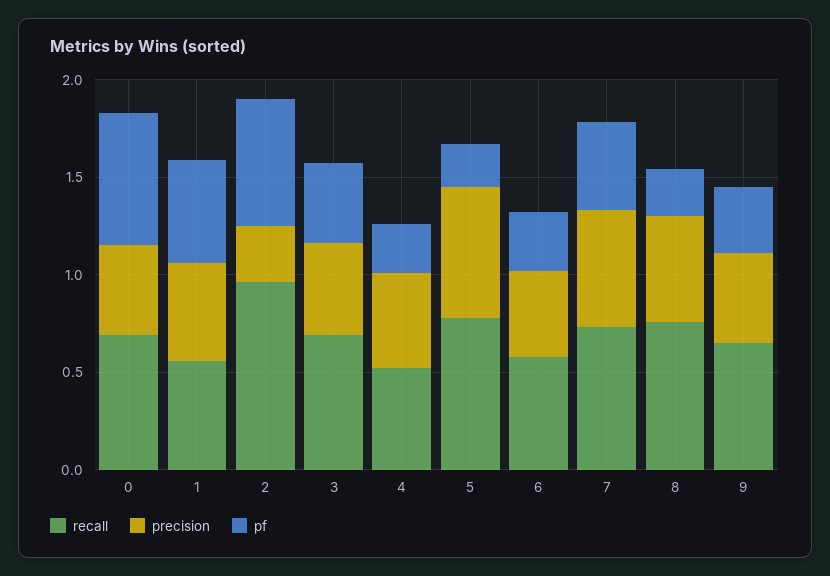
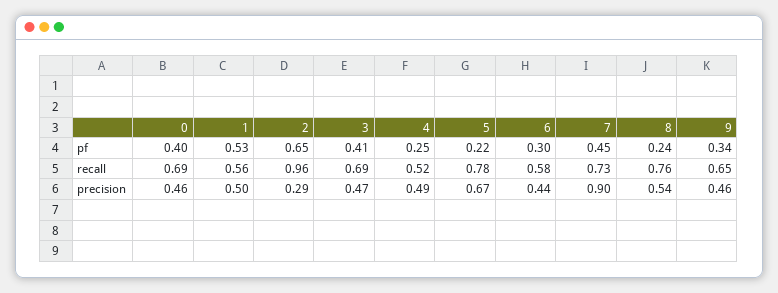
pf, 0: 0.7 -> 0.4
precision, 7: 0.6 -> 0.9

